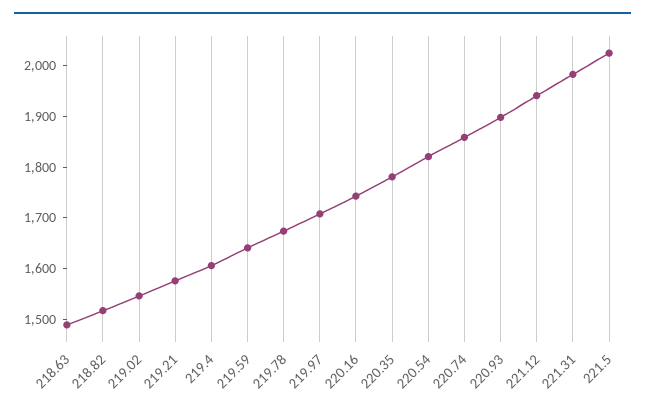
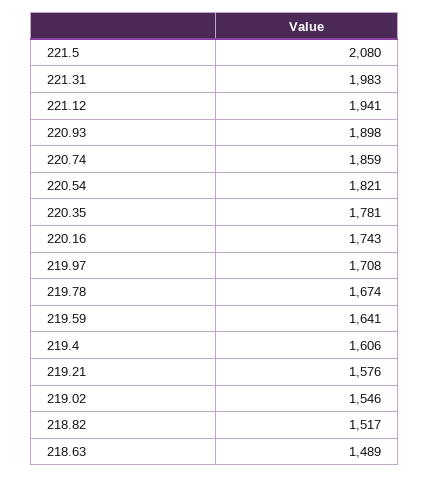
221.5: 2020 -> 2080

